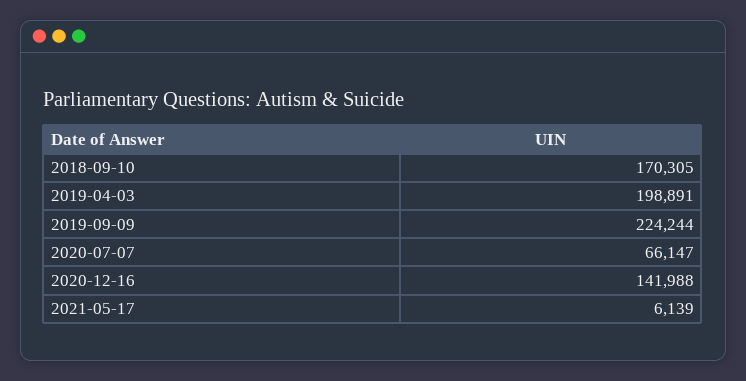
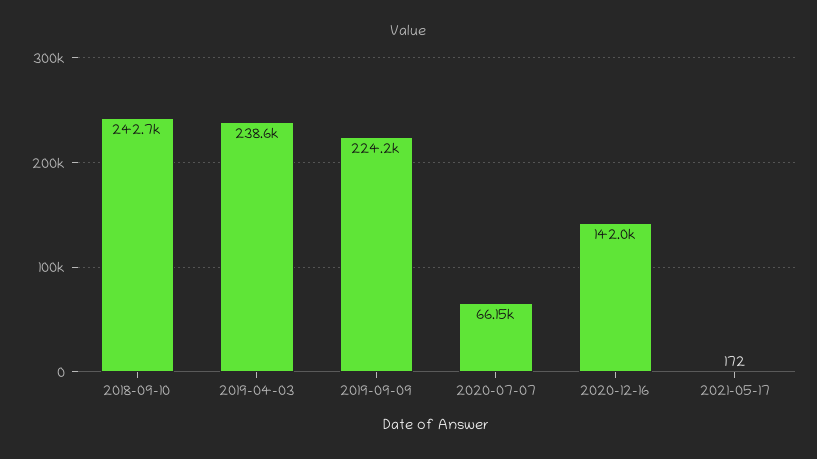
2018-09-10: 170305 -> 242700
2019-04-03: 198891 -> 238600
2021-05-17: 6139 -> 172

